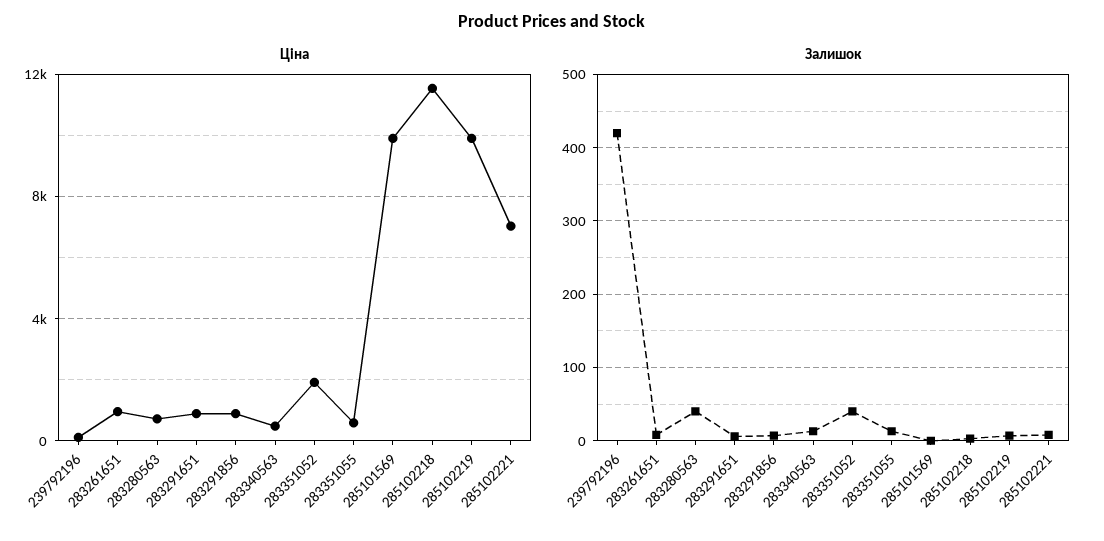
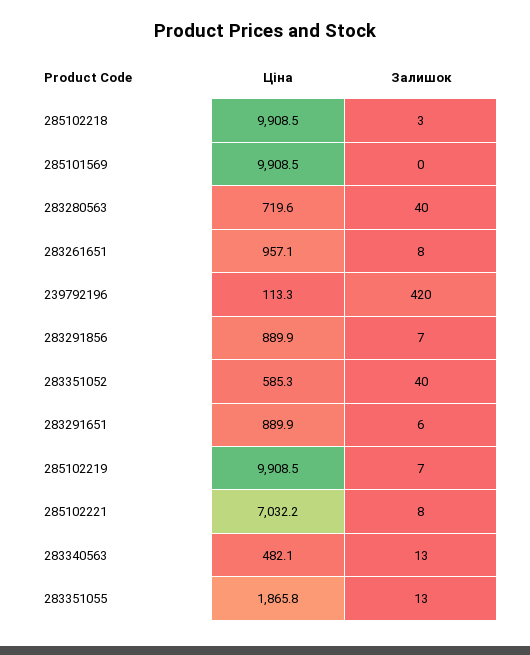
Ціна, 283351052: 2000 -> 585.3
Ціна, 283351055: 500 -> 1865.8
Ціна, 285102218: 11500 -> 9908.5

